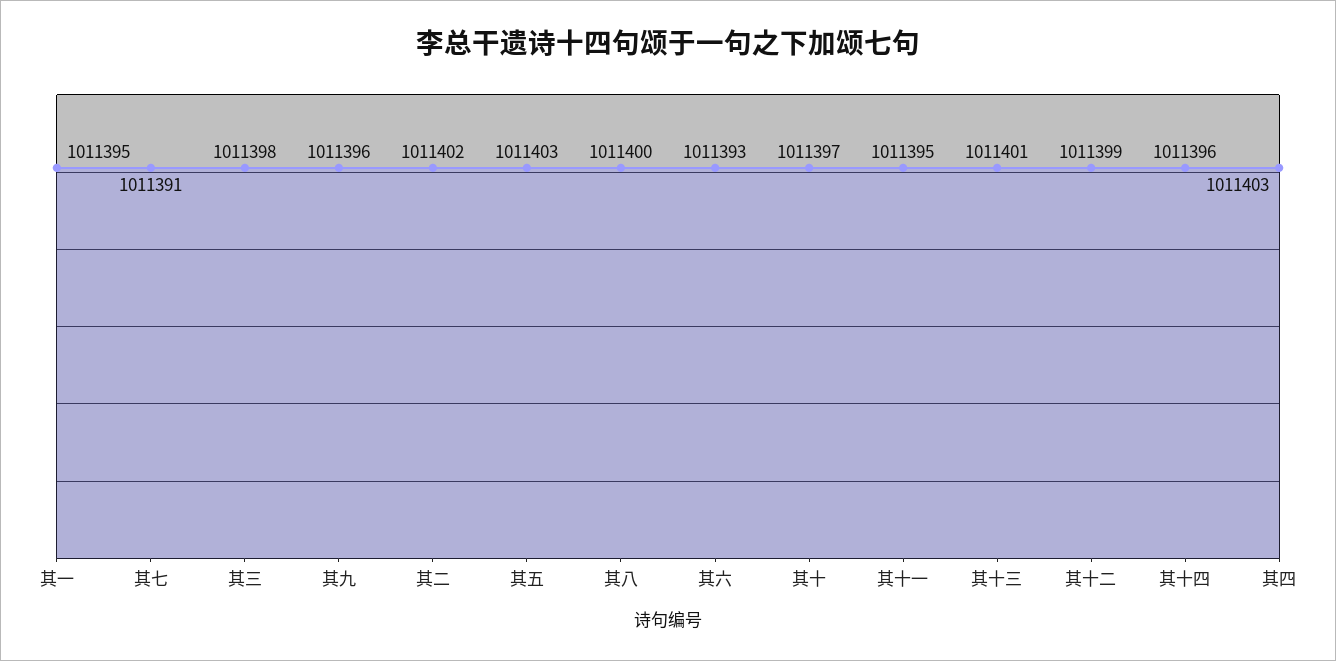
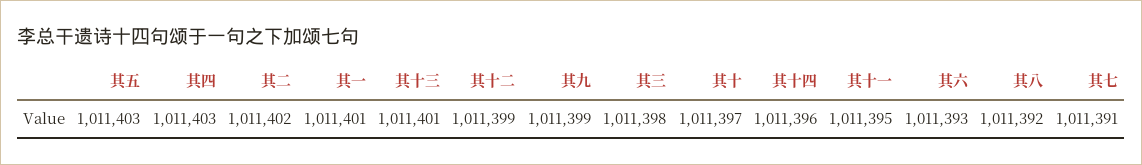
其一: 1011395 -> 1011401
其九: 1011396 -> 1011399
其八: 1011400 -> 1011392

